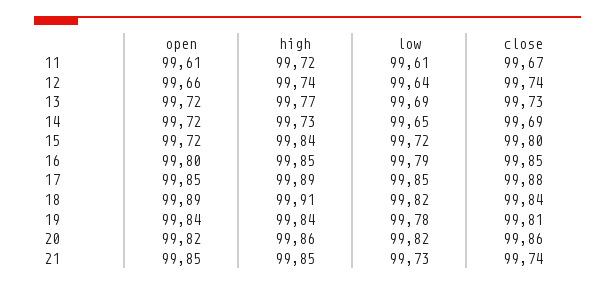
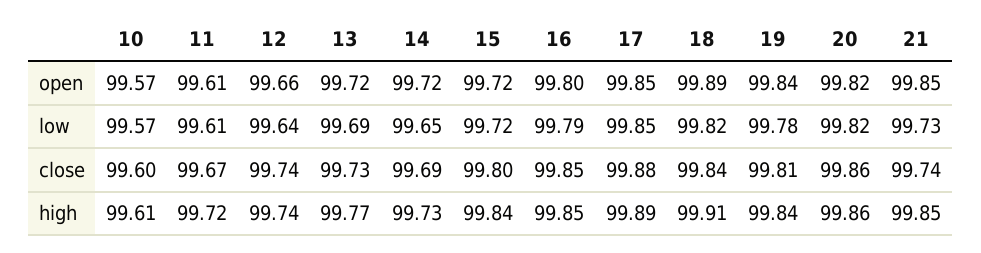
open, 10: none -> 99.57
low, 10: none -> 99.57
close, 10: none -> 99.6
high, 10: none -> 99.61

